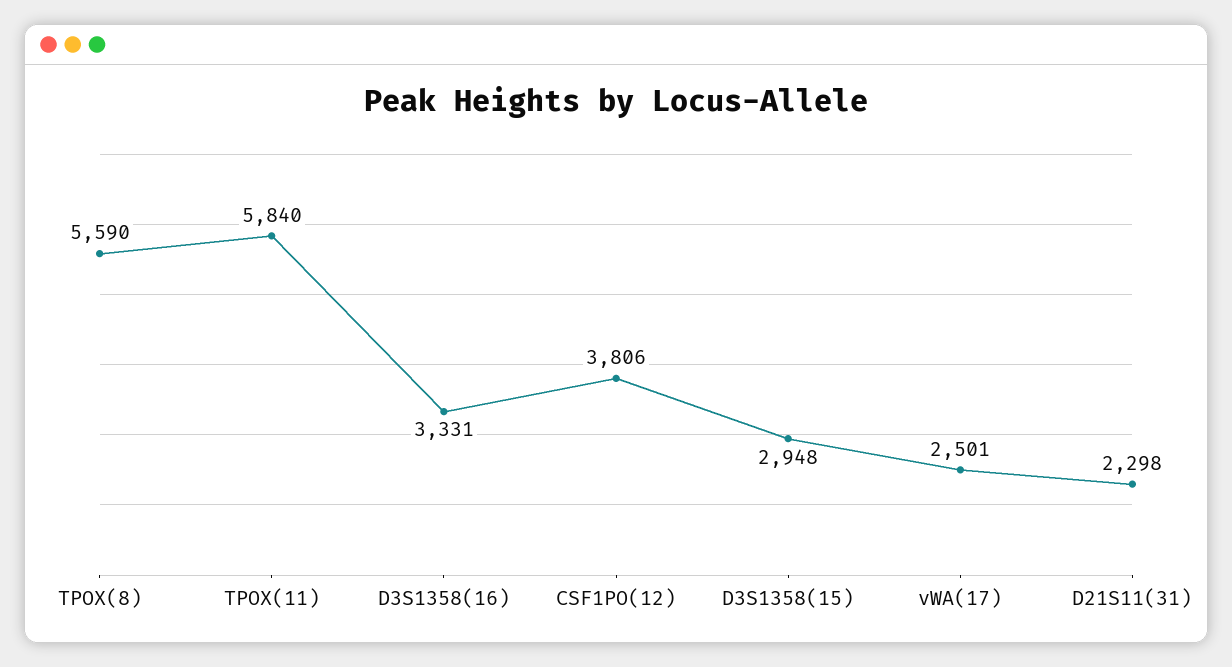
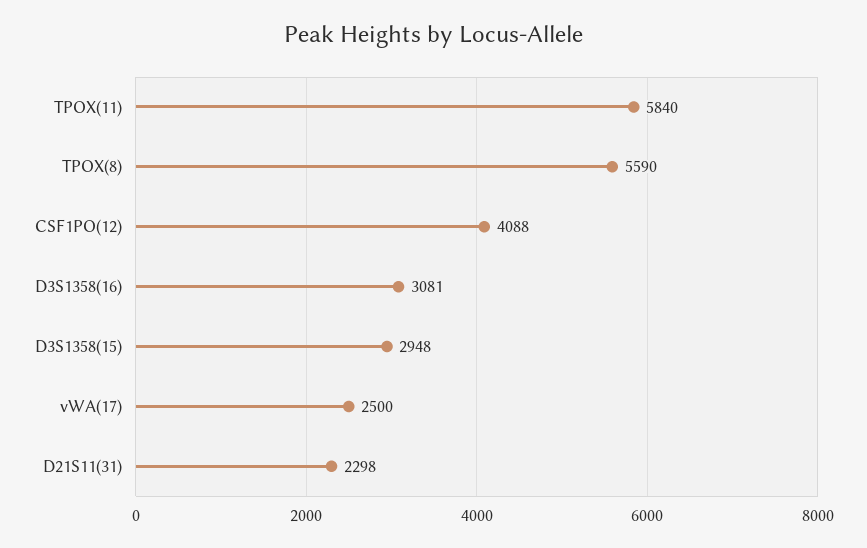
D3S1358(16): 3331 -> 3081
CSF1PO(12): 3806 -> 4088
vWA(17): 2501 -> 2500

